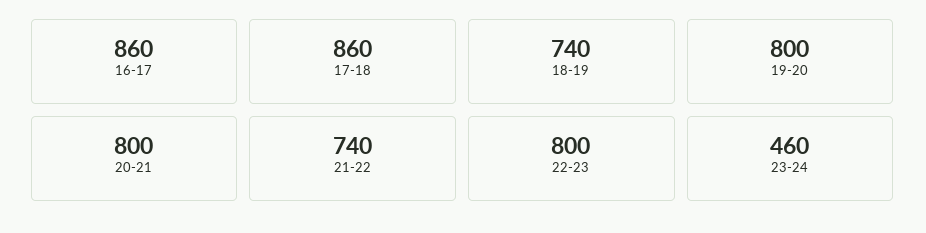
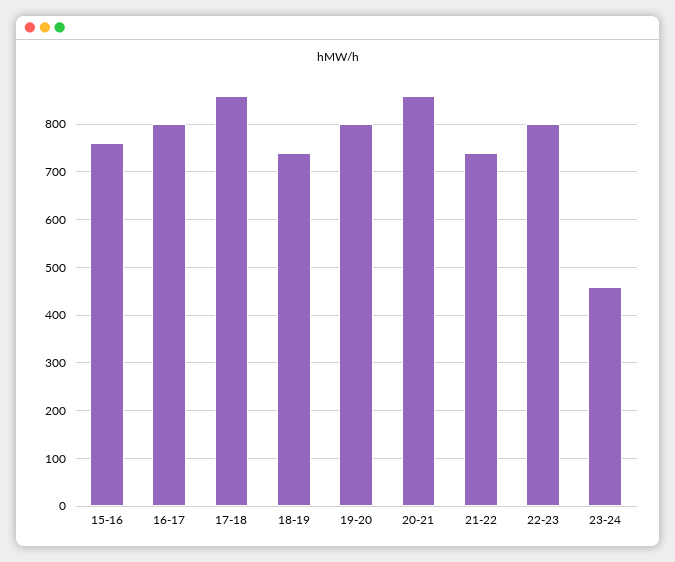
16-17: 860 -> 800
20-21: 800 -> 860
15-16: none -> 760

